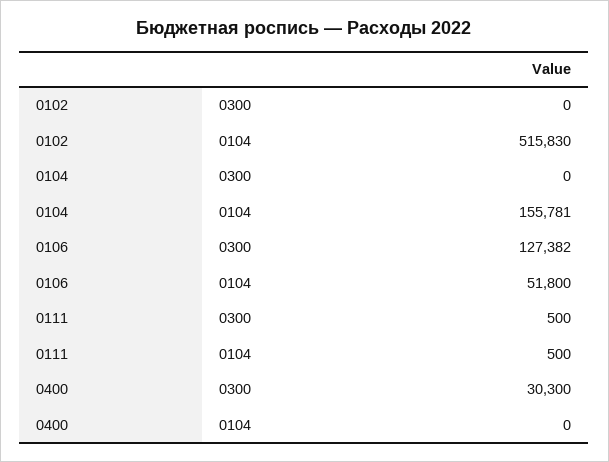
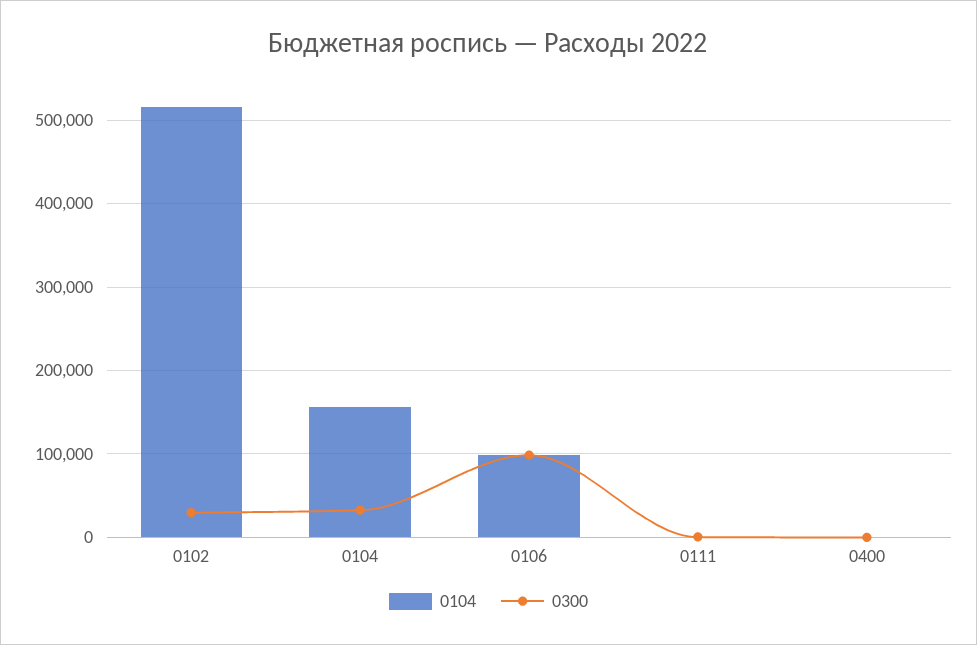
0300, 0102: 0 -> 30000
0300, 0104: 0 -> 30000
0300, 0106: 127382 -> 100000
0104, 0106: 51800 -> 100000
0300, 0400: 30300 -> 0

